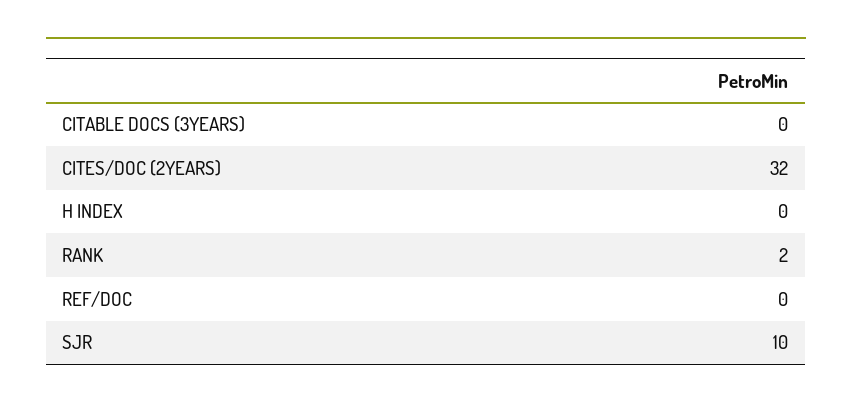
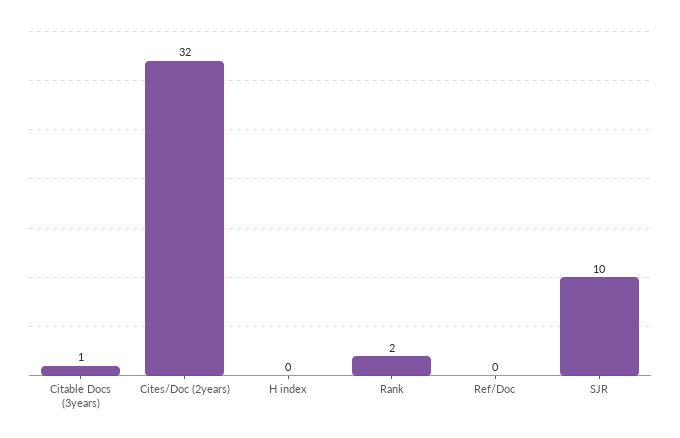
CITABLE DOCS (3YEARS): 0 -> 1

